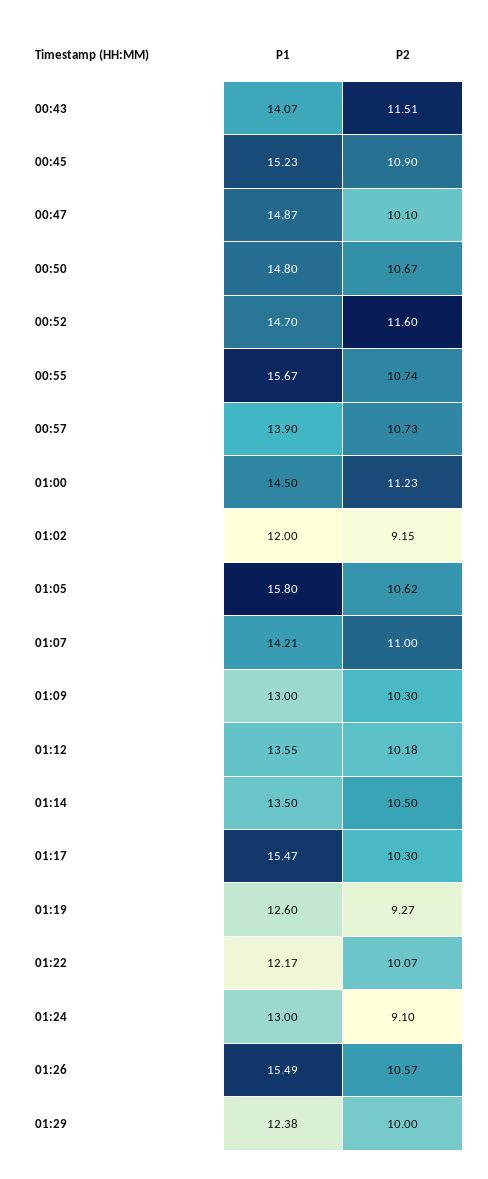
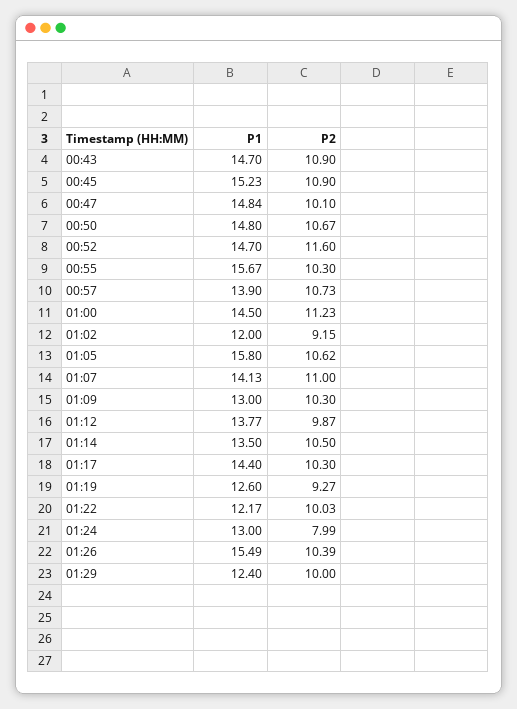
P1, 00:43: 14.07 -> 14.7
P2, 00:43: 11.51 -> 10.9
P1, 00:47: 14.87 -> 14.84
P2, 00:55: 10.74 -> 10.3
P1, 01:07: 14.21 -> 14.13
P1, 01:12: 13.55 -> 13.77
P2, 01:12: 10.18 -> 9.87
P1, 01:17: 15.47 -> 14.4
P2, 01:22: 10.07 -> 10.03
P2, 01:24: 9.1 -> 7.99
P2, 01:26: 10.57 -> 10.39
P1, 01:29: 12.38 -> 12.4

